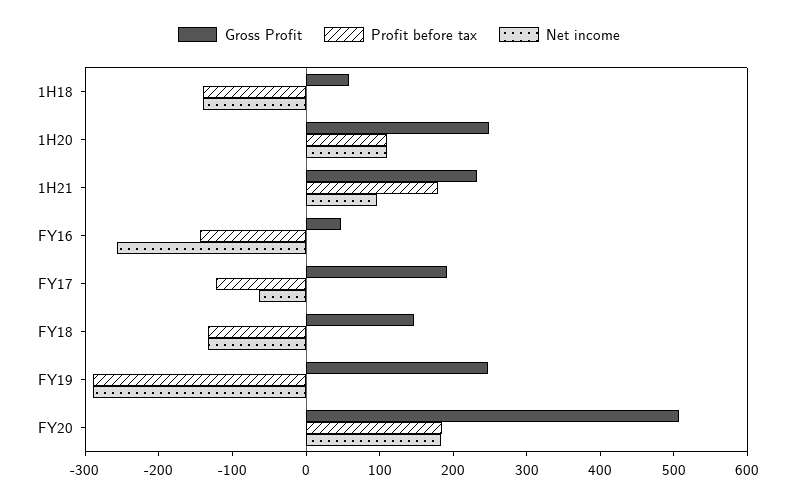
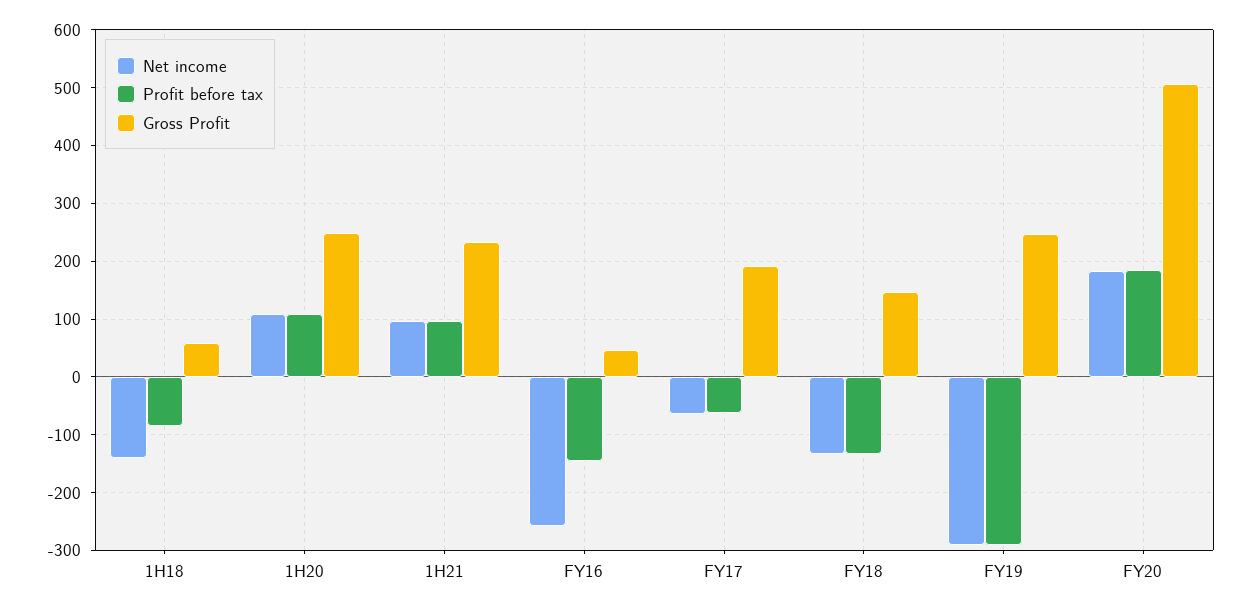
Profit before tax, 1H18: -140 -> -80
Profit before tax, 1H21: 180 -> 100
Profit before tax, FY17: -120 -> -60

